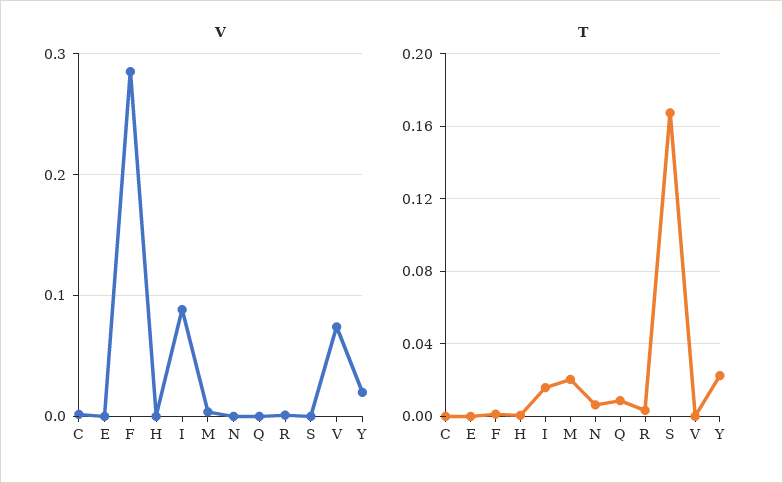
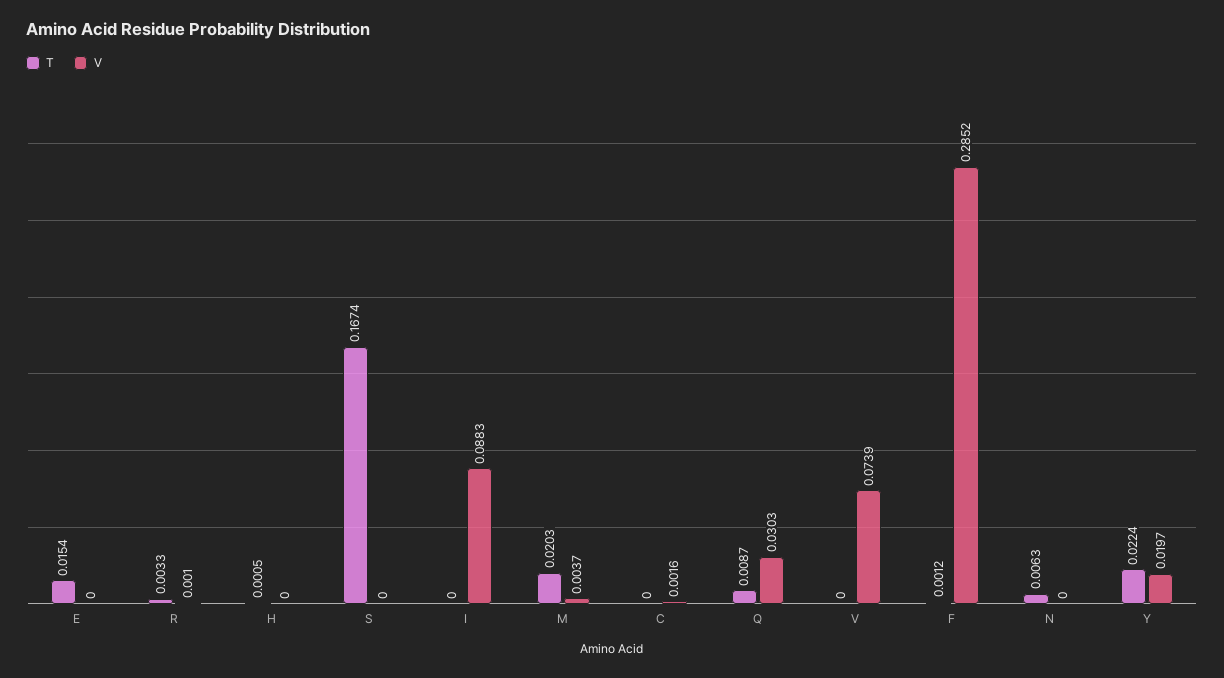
V, Q: 0 -> 0.0303
T, E: 0 -> 0.0154
T, I: 0.015 -> 0

